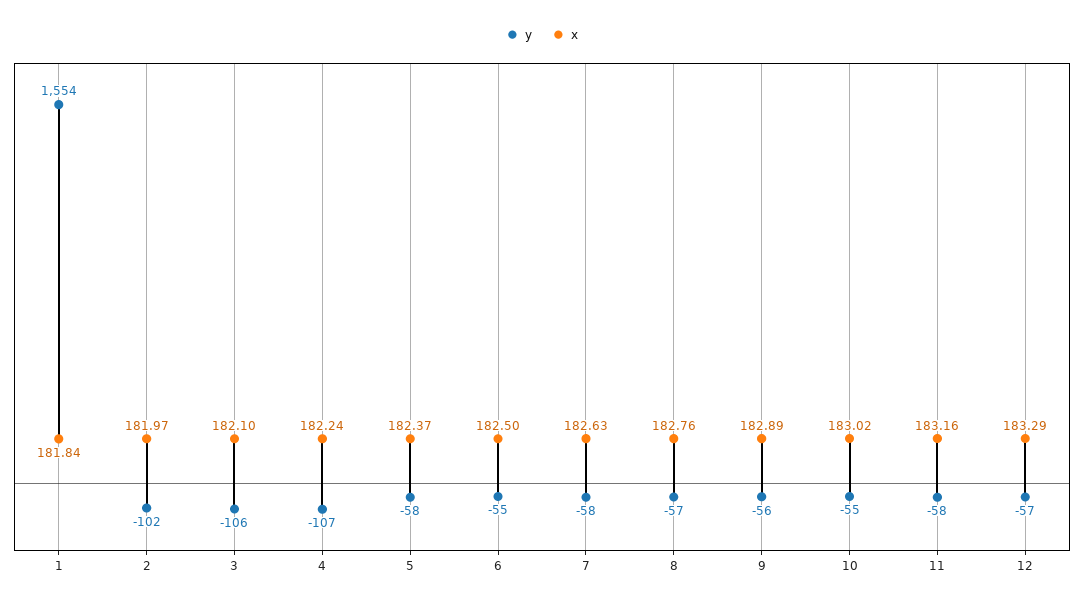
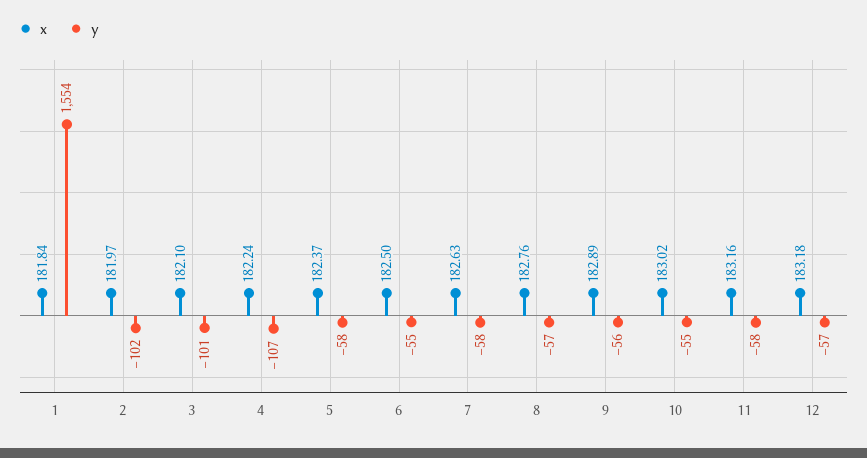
y, 3: -106 -> -101
x, 12: 183.29 -> 183.18

